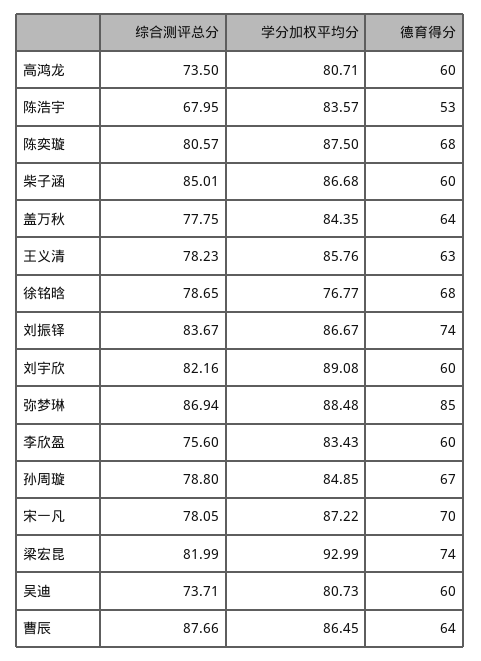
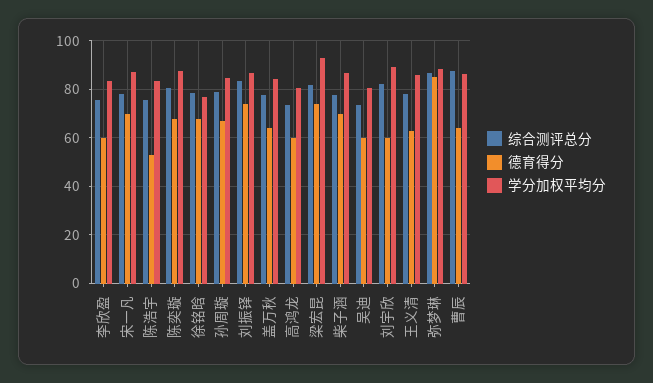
综合测评总分, 陈浩宇: 67.95 -> 75
综合测评总分, 柴子涵: 85.01 -> 77.5
德育得分, 柴子涵: 60 -> 70

